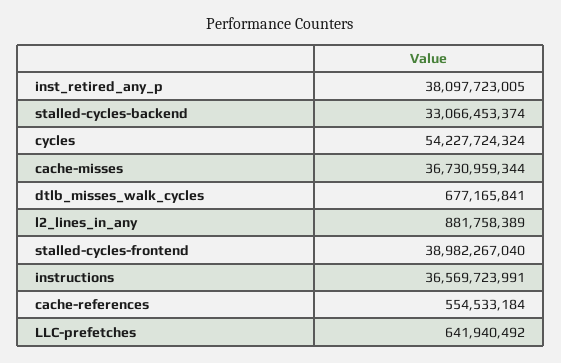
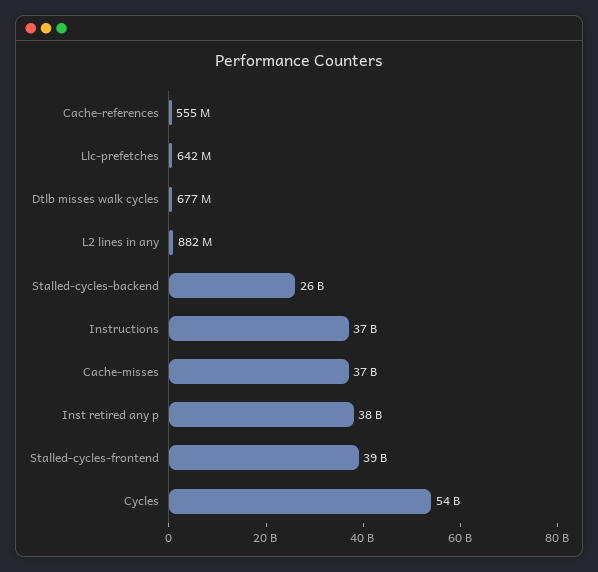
stalled-cycles-backend: 33066453374 -> 26000000000

